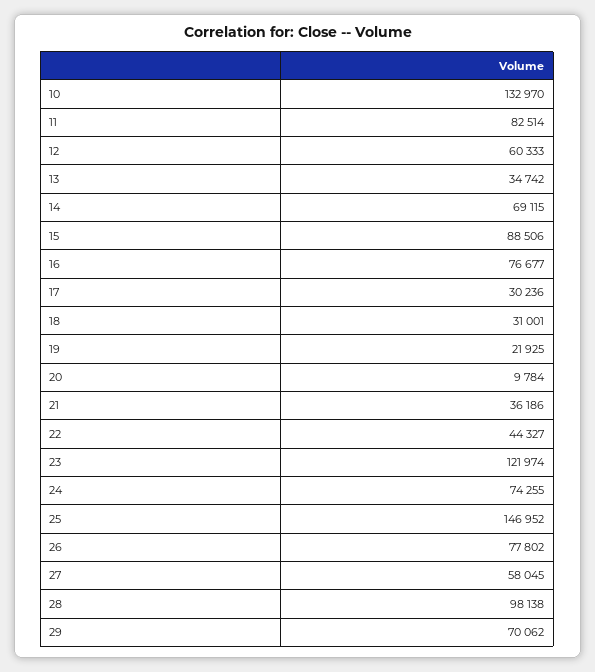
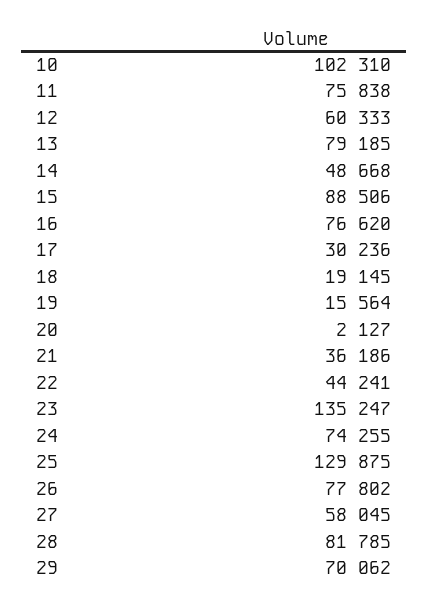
10: 132970 -> 102310
11: 82514 -> 75838
13: 34742 -> 79185
14: 69115 -> 48668
16: 76677 -> 76620
18: 31001 -> 19145
19: 21925 -> 15564
20: 9784 -> 2127
22: 44327 -> 44241
23: 121974 -> 135247
25: 146952 -> 129875
28: 98138 -> 81785

